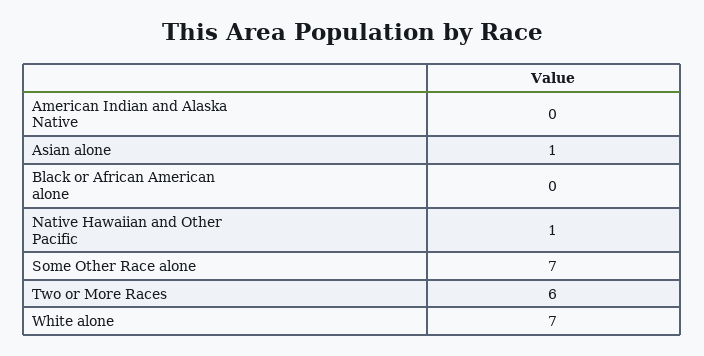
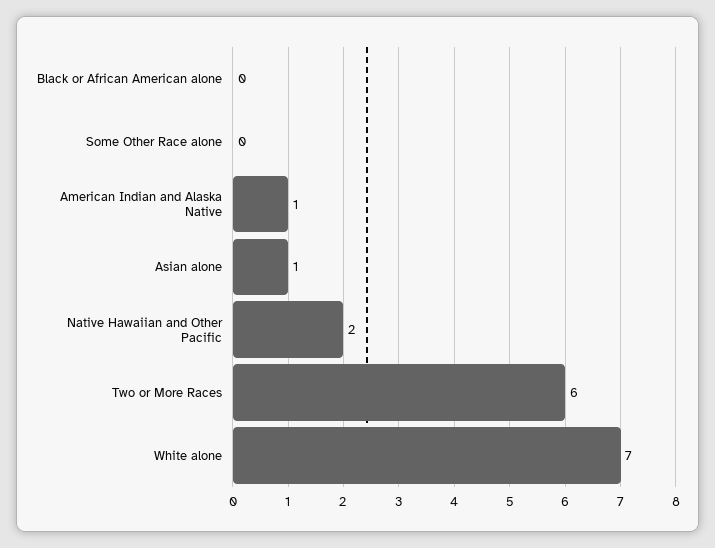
American Indian and Alaska Native: 0 -> 1
Native Hawaiian and Other Pacific: 1 -> 2
Some Other Race alone: 7 -> 0

